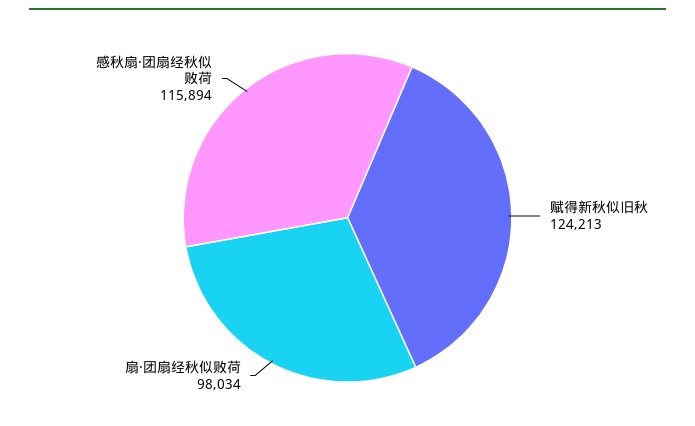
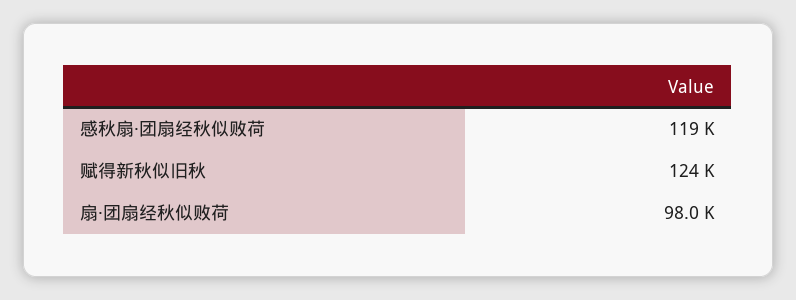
感秋扇·团扇经秋似败荷: 115894 -> 119000

